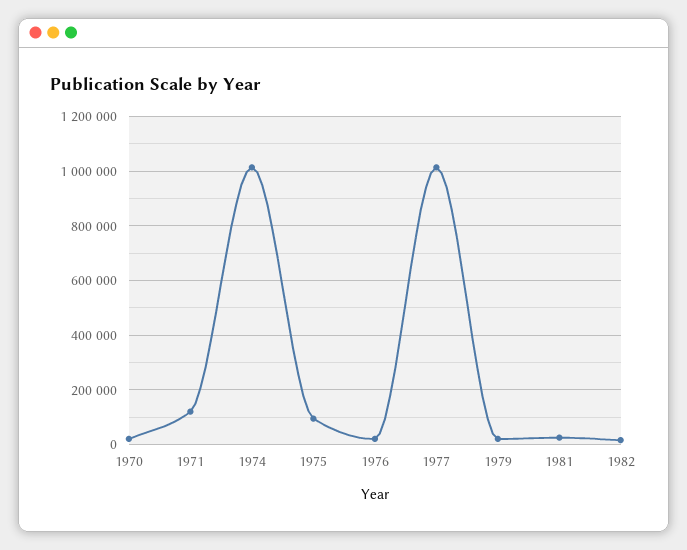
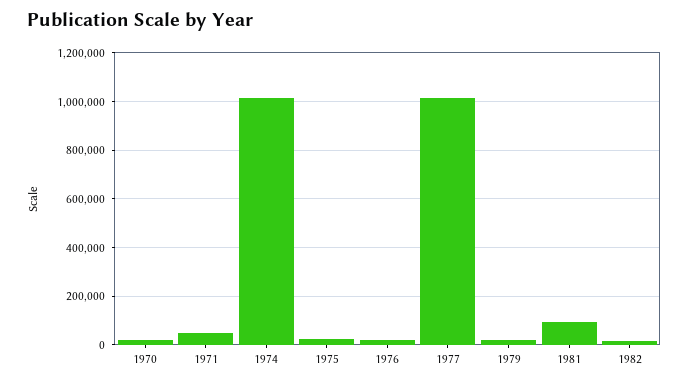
1971: 125000 -> 50000
1975: 100000 -> 25000
1981: 25000 -> 100000

